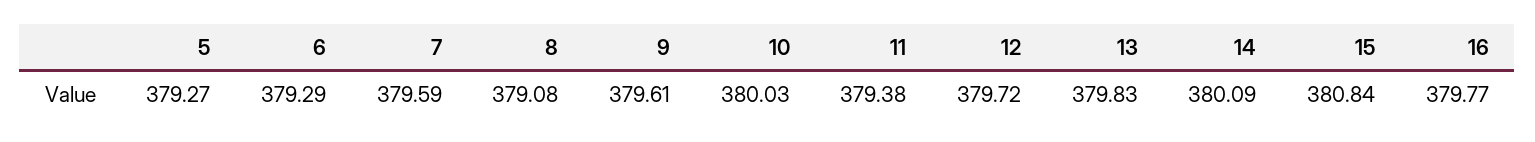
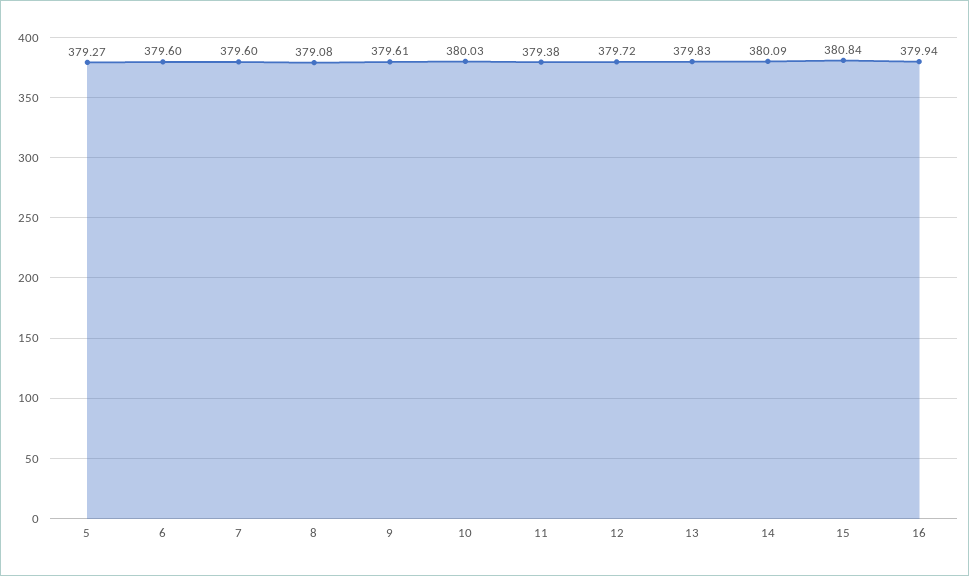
6: 379.29 -> 379.6
7: 379.59 -> 379.6
16: 379.77 -> 379.94

